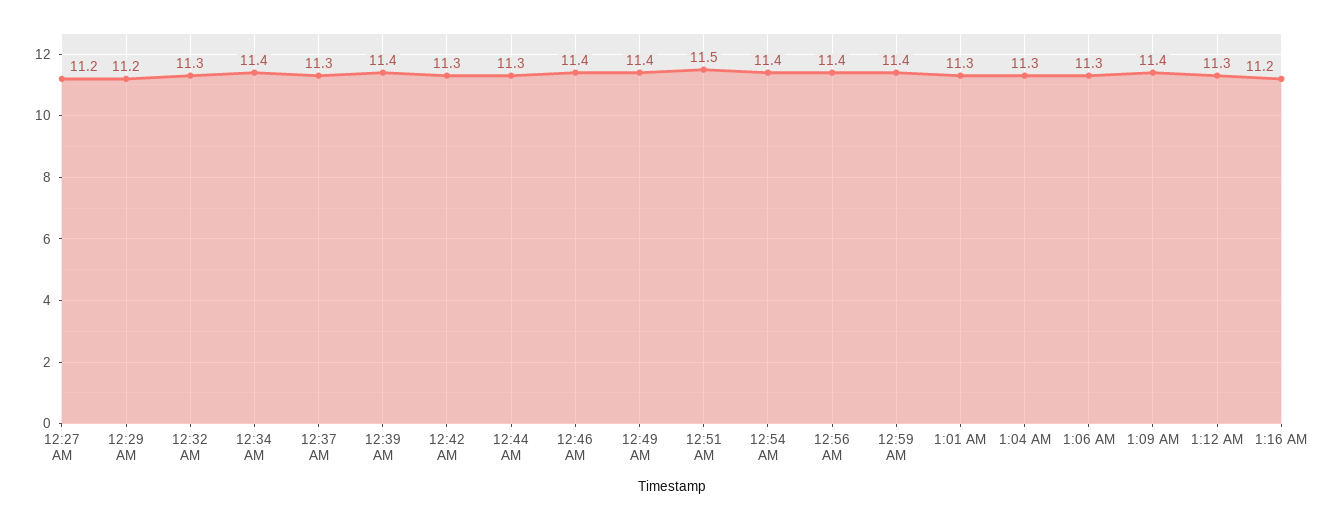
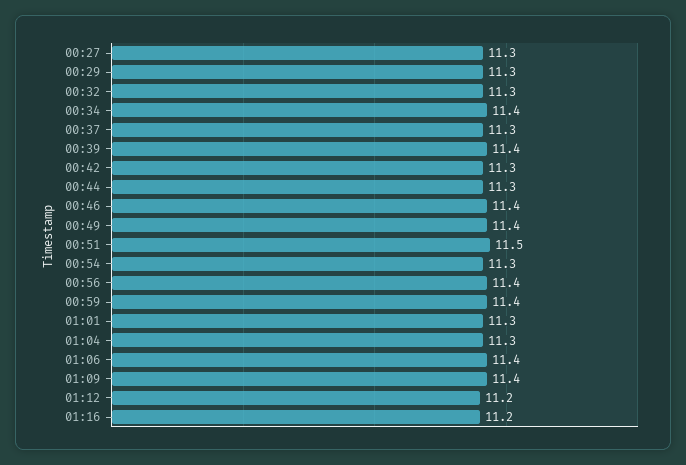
12:27 AM: 11.2 -> 11.3
12:29 AM: 11.2 -> 11.3
12:54 AM: 11.4 -> 11.3
1:06 AM: 11.3 -> 11.4
1:12 AM: 11.3 -> 11.2

